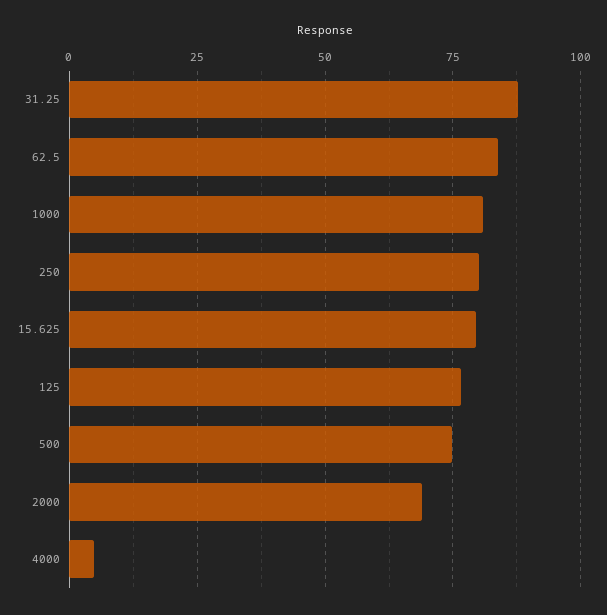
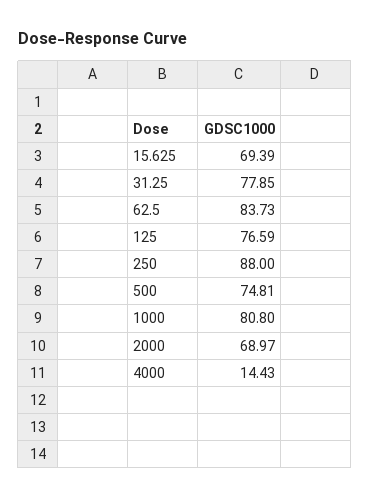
31.25: 87.5 -> 77.85
250: 80 -> 88
15.625: 80 -> 69.39
4000: 5 -> 14.43

